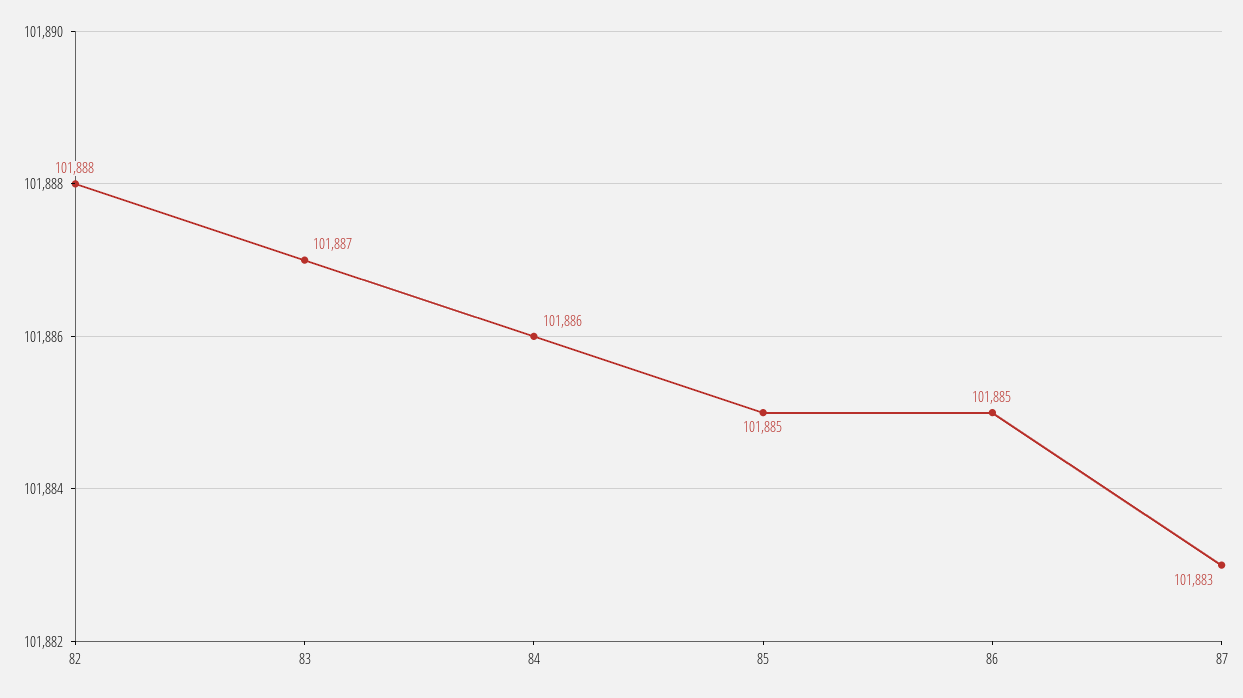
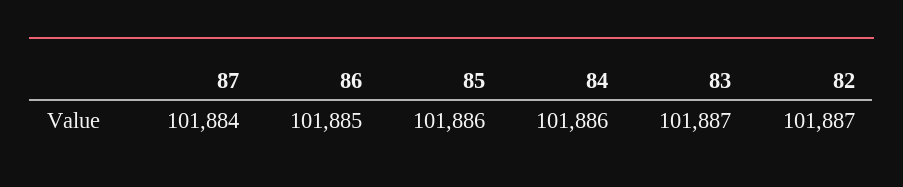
82: 101888 -> 101887
85: 101885 -> 101886
87: 101883 -> 101884

